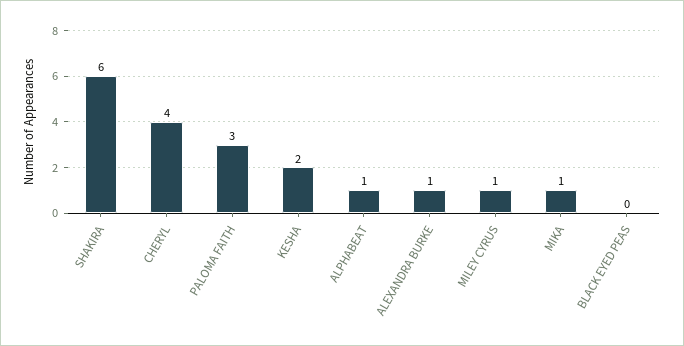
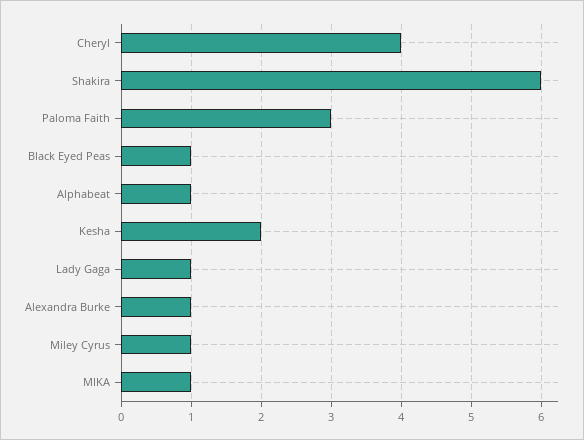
BLACK EYED PEAS: 0 -> 1
Lady Gaga: none -> 1

